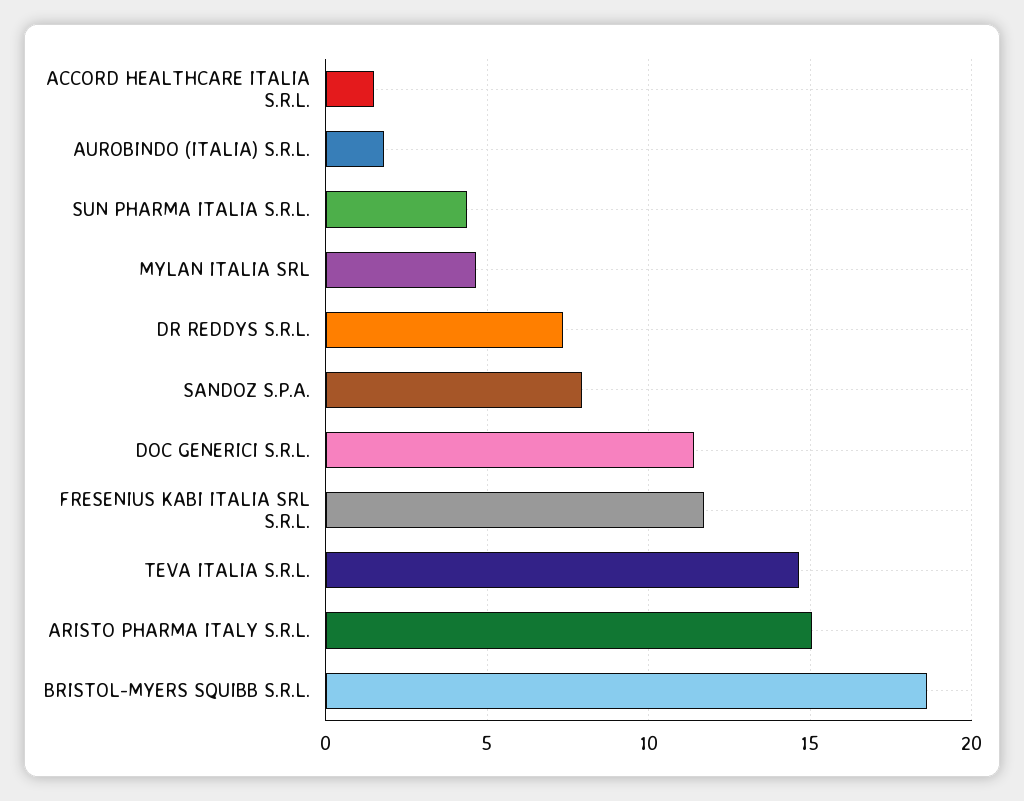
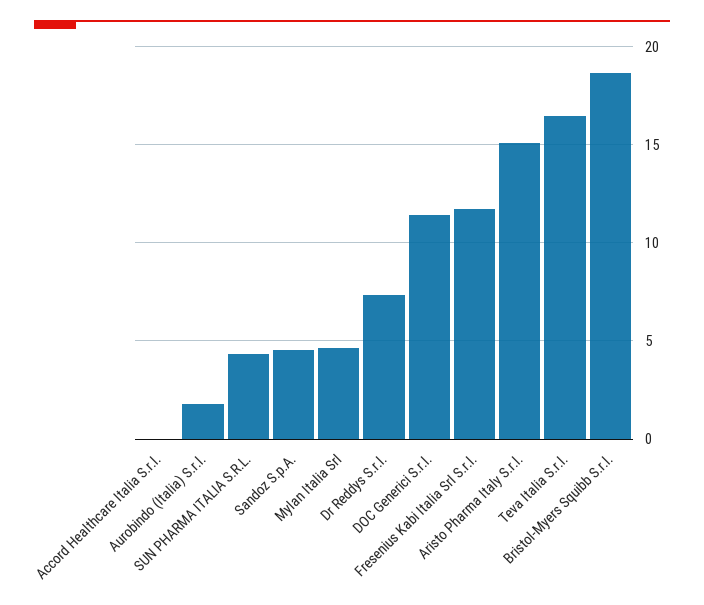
ACCORD HEALTHCARE ITALIA S.R.L.: 1.5 -> 0
SANDOZ S.P.A.: 8 -> 4.5
TEVA ITALIA S.R.L.: 14.5 -> 16.5

